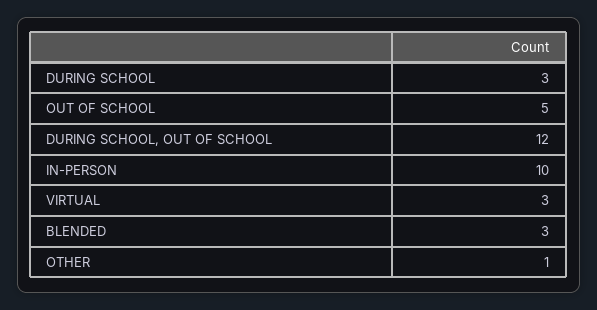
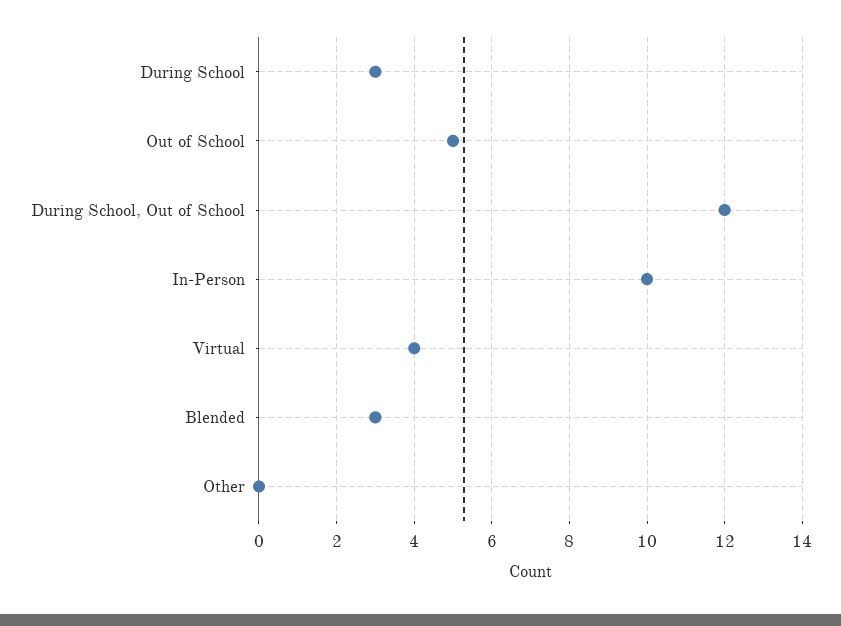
VIRTUAL: 3 -> 4
OTHER: 1 -> 0

